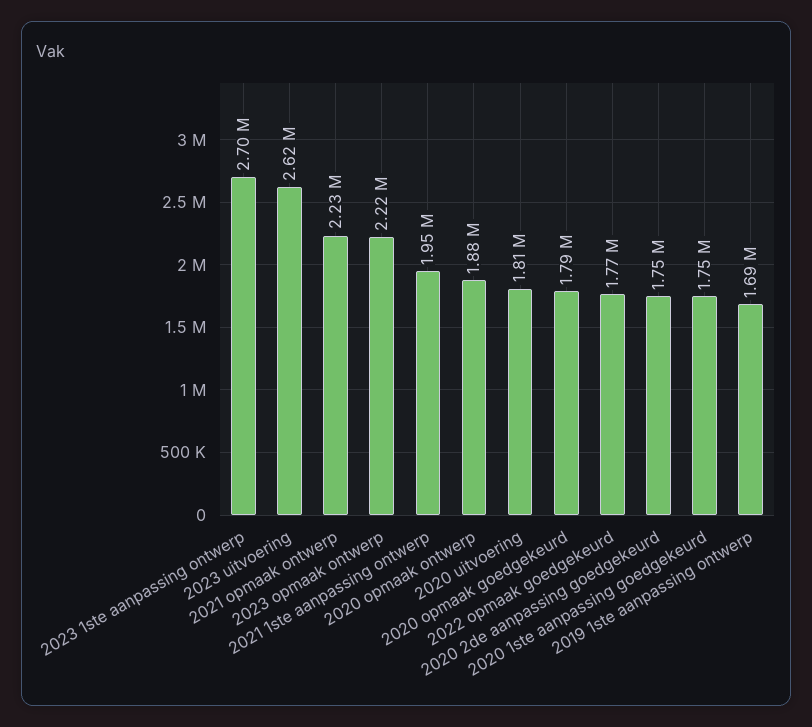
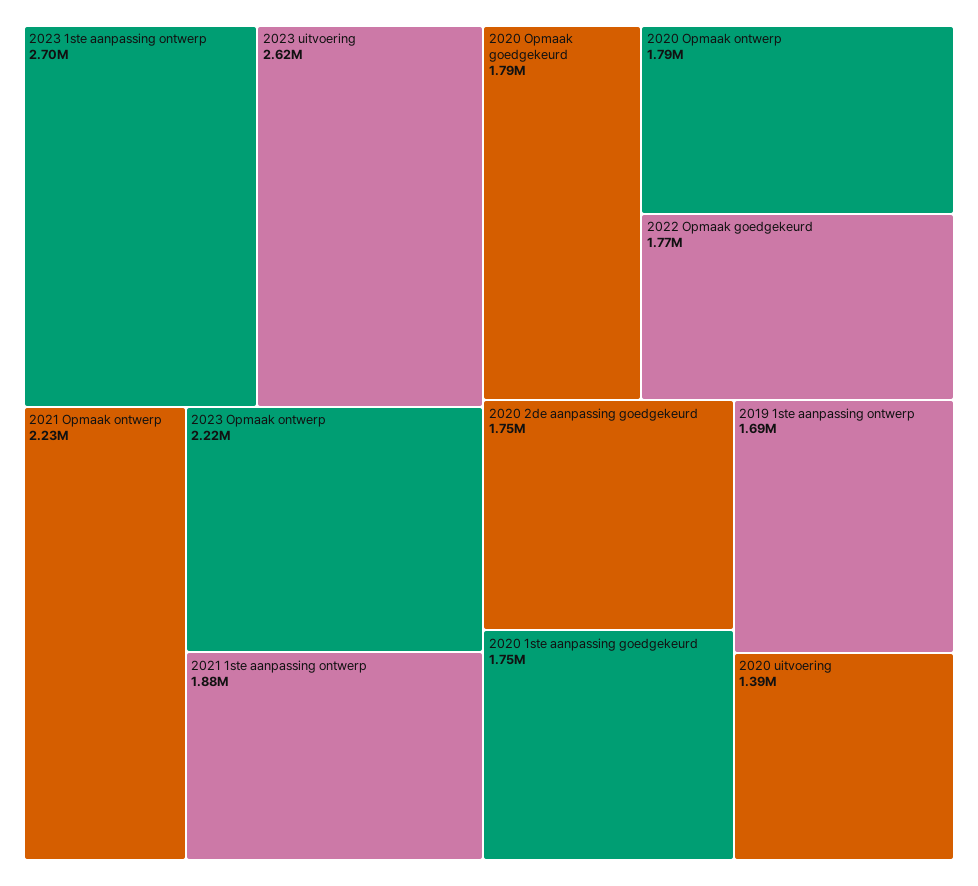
2021 1ste aanpassing ontwerp: 1950000 -> 1880000
2020 opmaak ontwerp: 1880000 -> 1790000
2020 uitvoering: 1810000 -> 1390000

